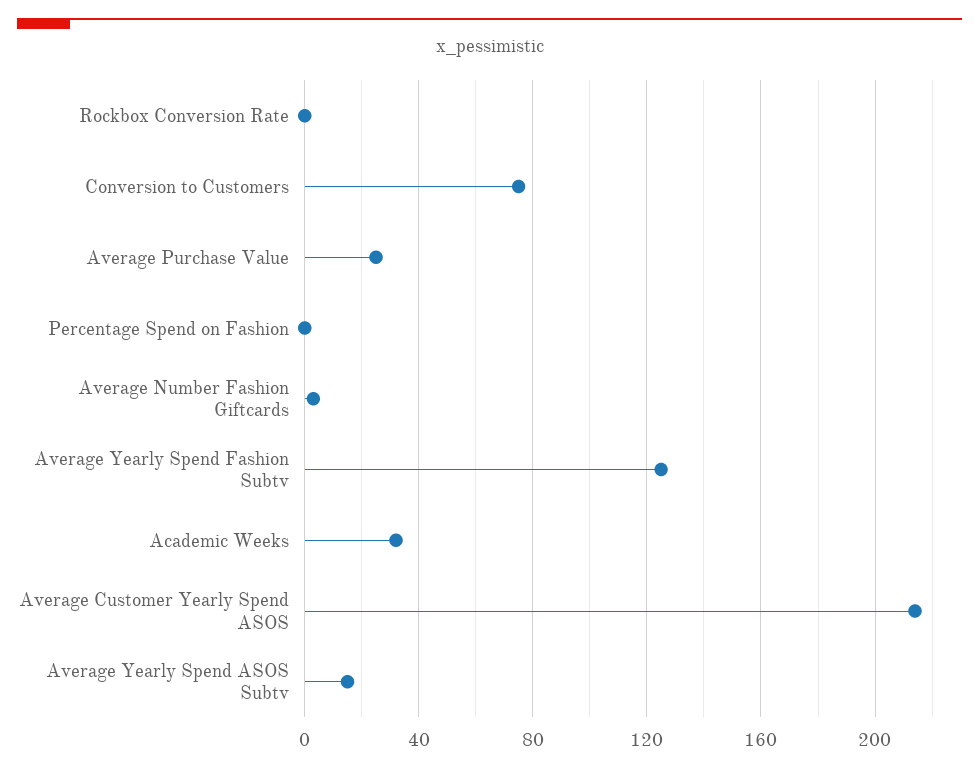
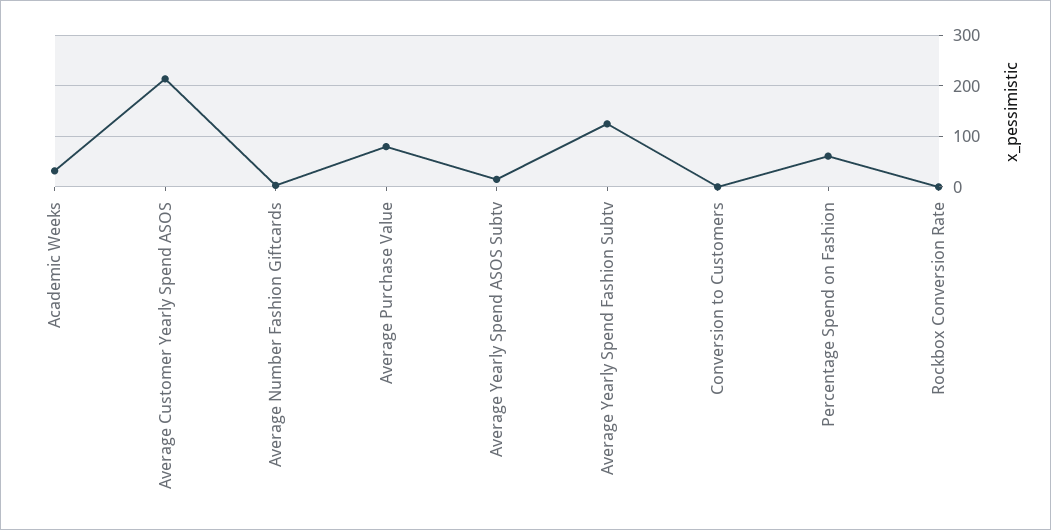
Conversion to Customers: 75 -> 0
Average Purchase Value: 25 -> 80
Percentage Spend on Fashion: 0 -> 60

